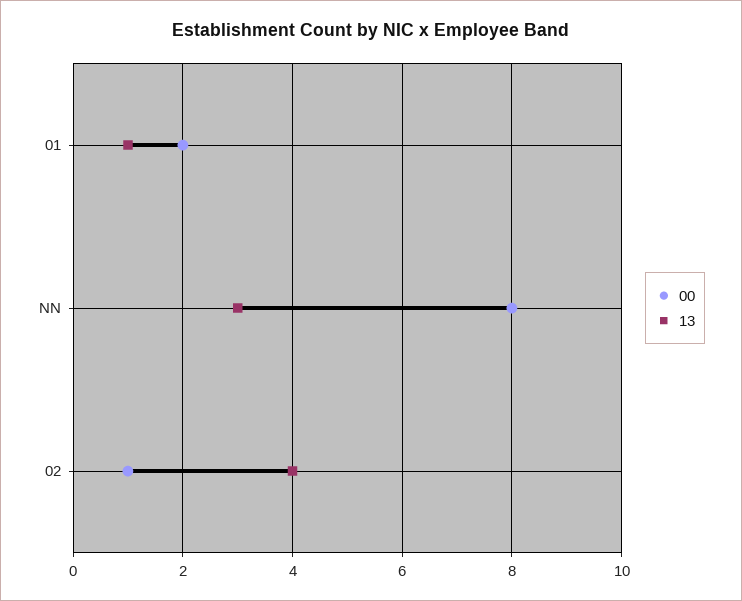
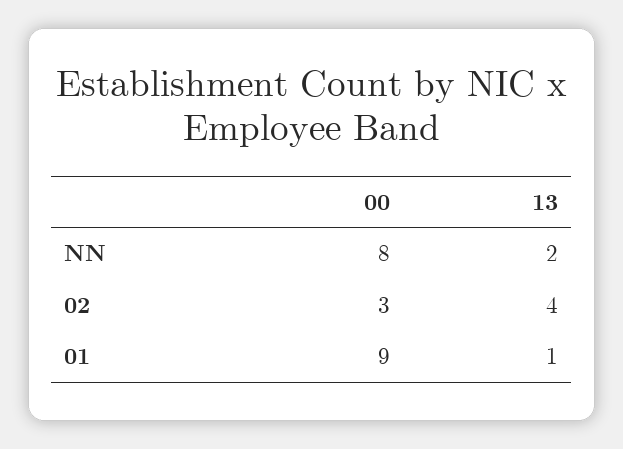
00, 01: 2 -> 9
13, NN: 3 -> 2
00, 02: 1 -> 3

